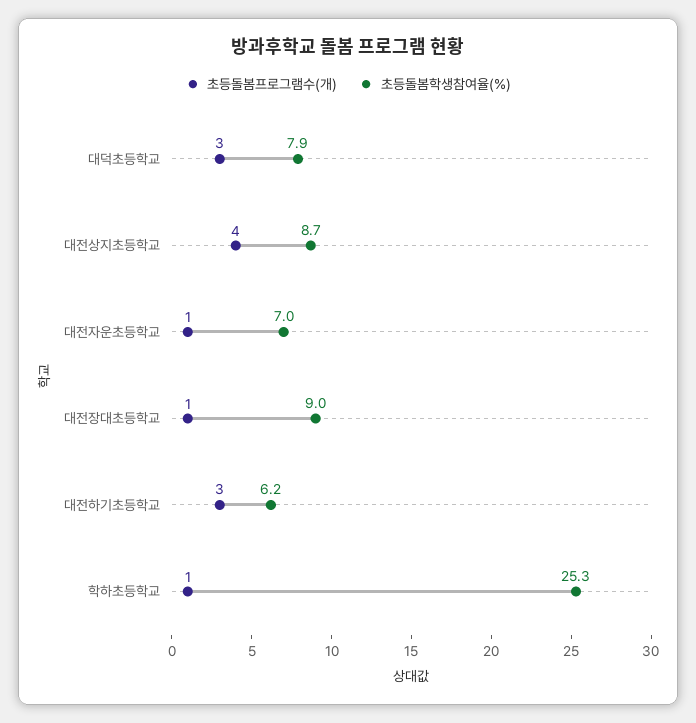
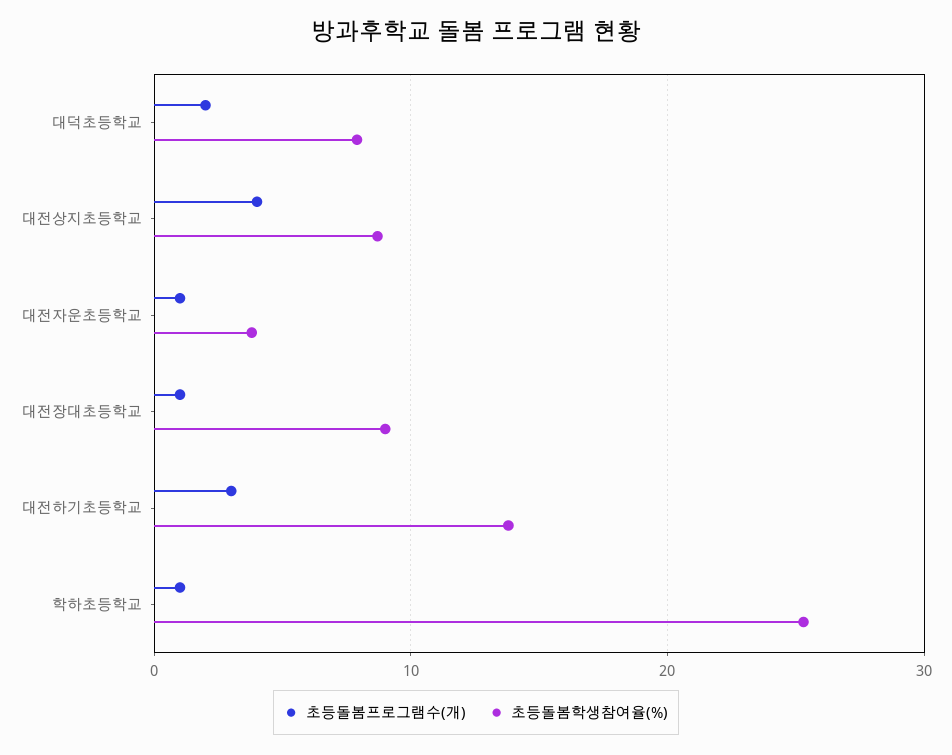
초등돌봄프로그램수(개), 대덕초등학교: 3 -> 2
초등돌봄학생참여율(%), 대전자운초등학교: 7 -> 4
초등돌봄학생참여율(%), 대전하기초등학교: 6.2 -> 14

